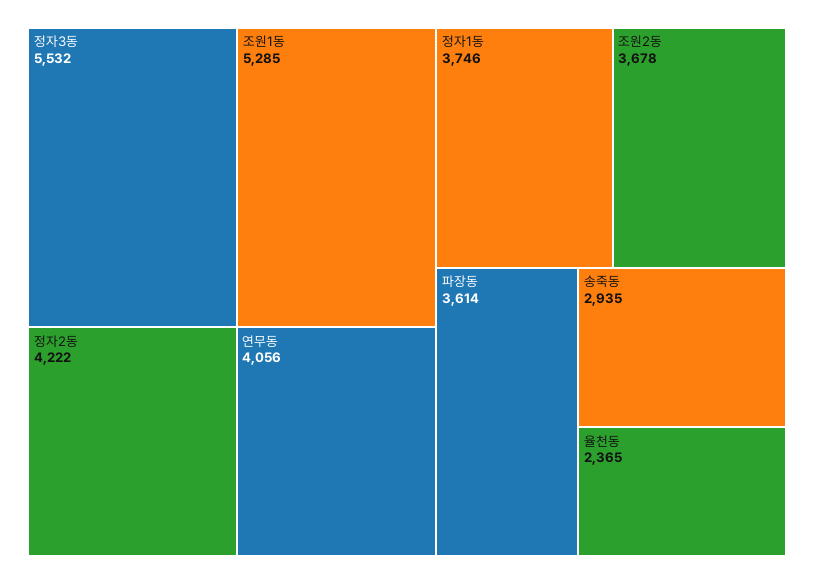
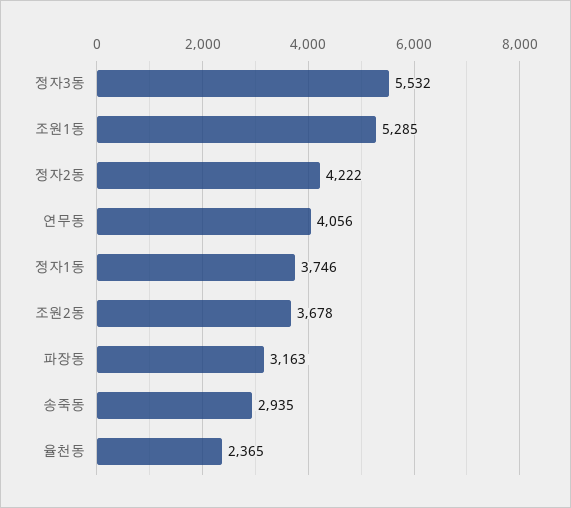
파장동: 3614 -> 3163

